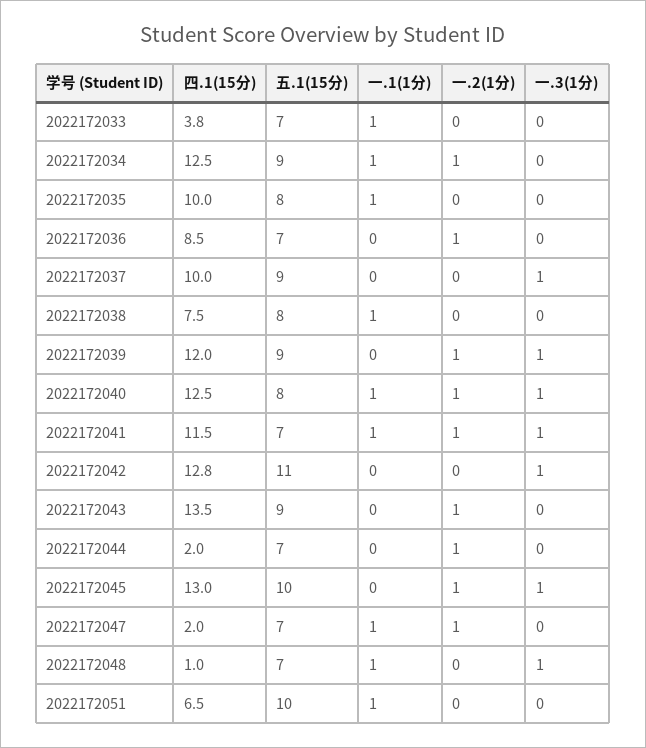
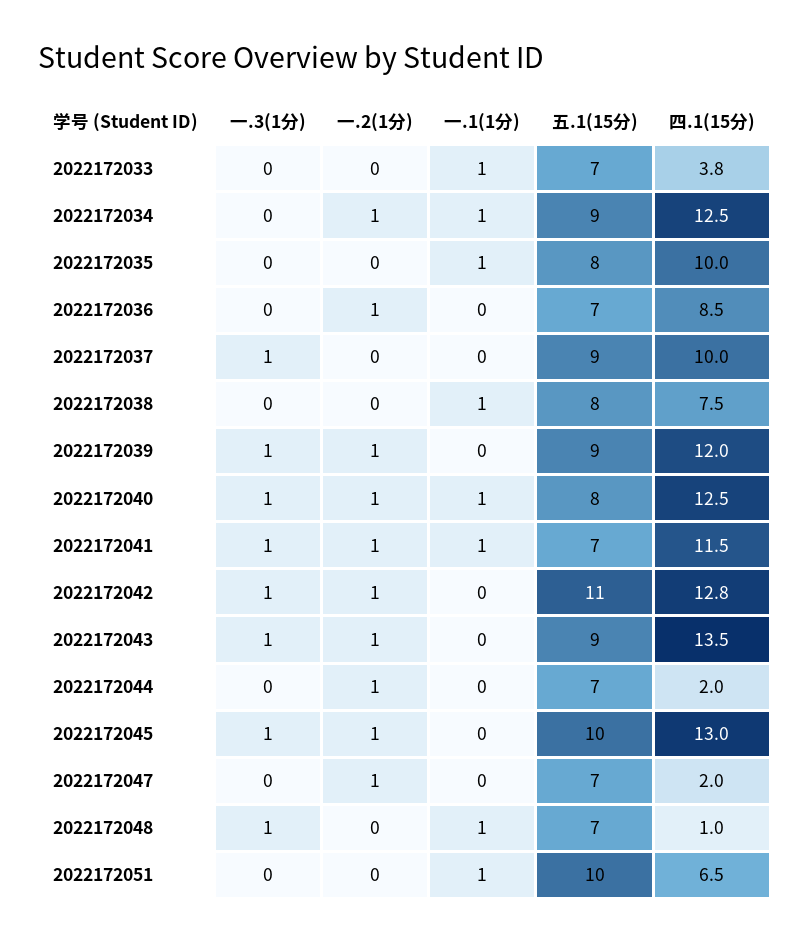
一.2(1分), 2022172042: 0 -> 1
一.3(1分), 2022172043: 0 -> 1
一.1(1分), 2022172047: 1 -> 0

